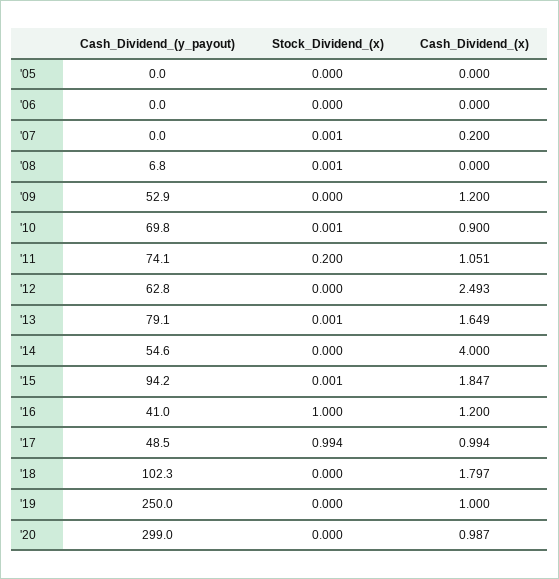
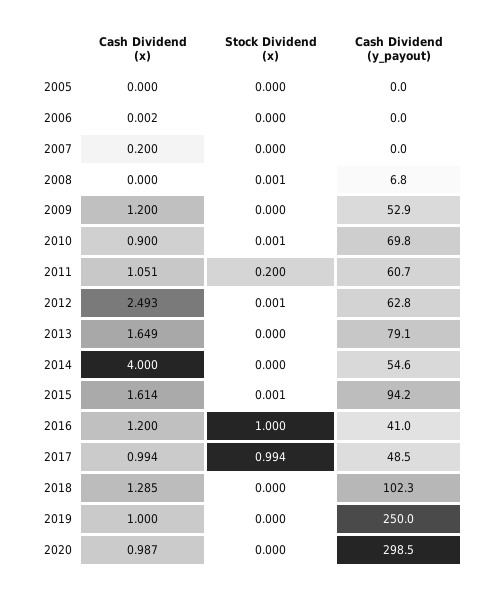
Cash_Dividend_(x), '06: 0 -> 0.002
Stock_Dividend_(x), '07: 0.001 -> 0
Cash_Dividend_(y_payout), '11: 74.1 -> 60.7
Stock_Dividend_(x), '12: 0 -> 0.001
Stock_Dividend_(x), '13: 0.001 -> 0
Cash_Dividend_(x), '15: 1.847 -> 1.614
Cash_Dividend_(x), '18: 1.797 -> 1.285
Cash_Dividend_(y_payout), '20: 299 -> 298.5

